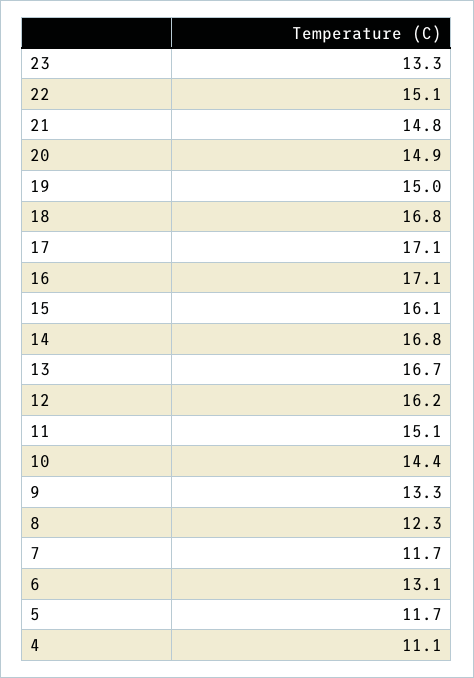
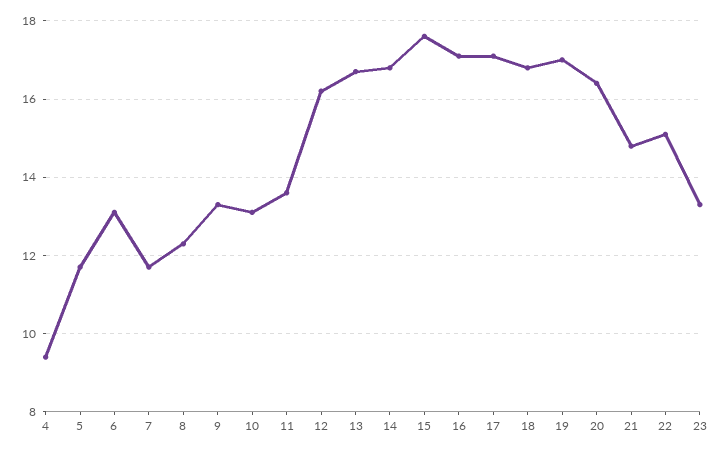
20: 14.9 -> 16.5
19: 15 -> 17
15: 16.1 -> 17.5
11: 15.1 -> 13.5
10: 14.4 -> 13
4: 11.1 -> 9.5

